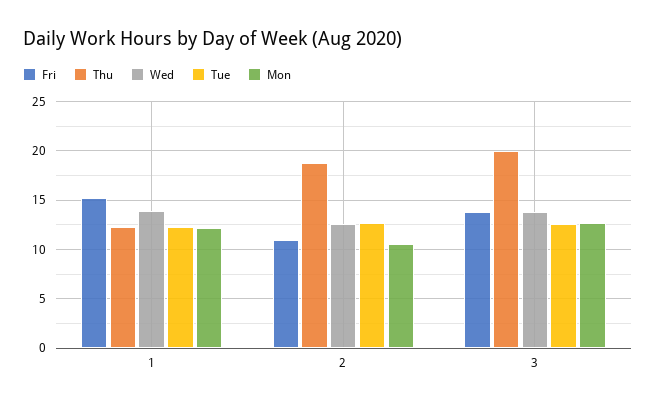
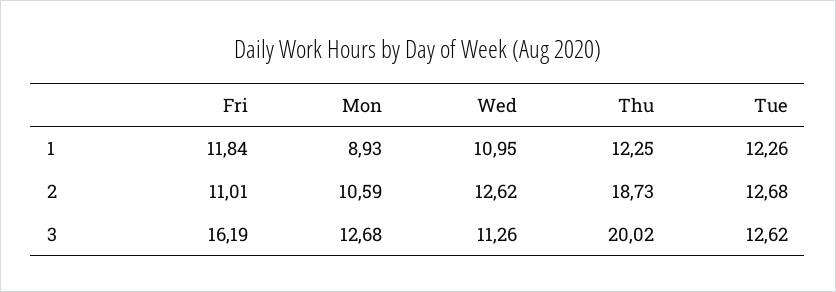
Fri, 1: 15 -> 11.84
Wed, 1: 14 -> 10.95
Mon, 1: 12 -> 8.93
Fri, 3: 14 -> 16.19
Wed, 3: 14 -> 11.26

